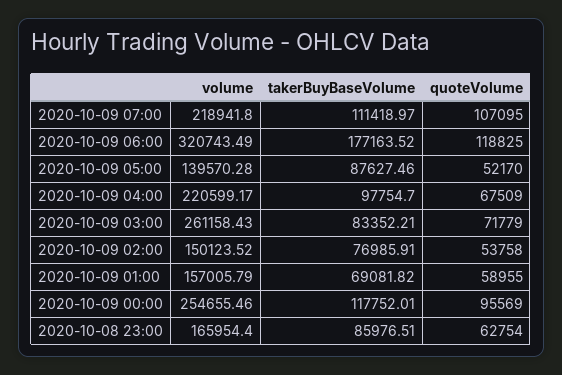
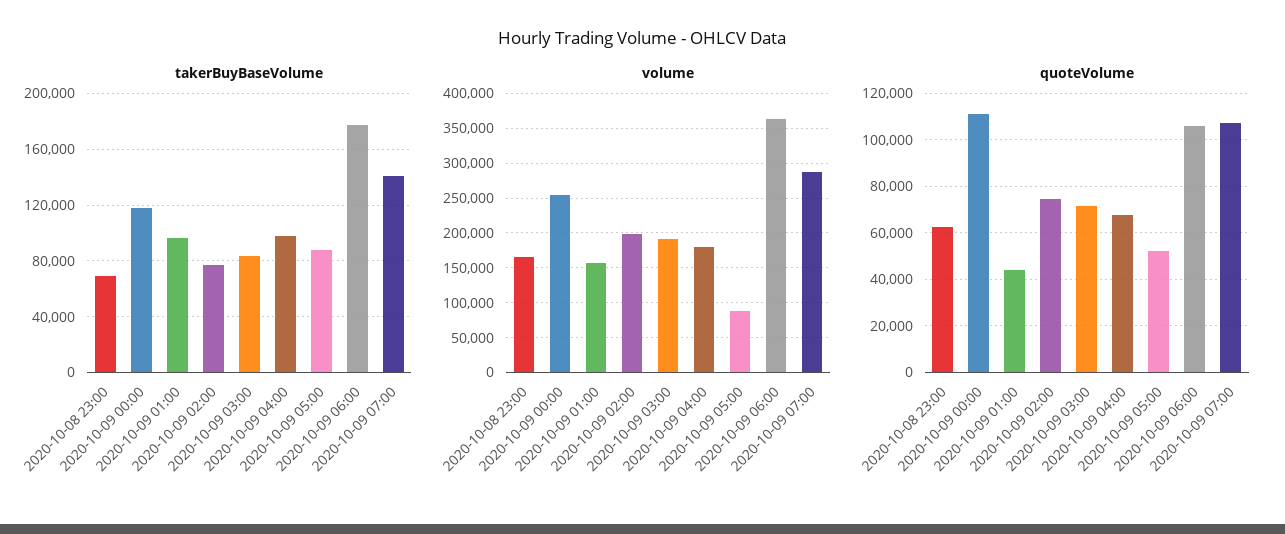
volume, 2020-10-09 07:00: 218941.8 -> 290000
takerBuyBaseVolume, 2020-10-09 07:00: 111418.97 -> 140000
volume, 2020-10-09 06:00: 320743.49 -> 360000
quoteVolume, 2020-10-09 06:00: 118825 -> 105000
volume, 2020-10-09 05:00: 139570.28 -> 90000
volume, 2020-10-09 04:00: 220599.17 -> 180000
volume, 2020-10-09 03:00: 261158.43 -> 190000
volume, 2020-10-09 02:00: 150123.52 -> 200000
quoteVolume, 2020-10-09 02:00: 53758 -> 75000
takerBuyBaseVolume, 2020-10-09 01:00: 69081.82 -> 95000
quoteVolume, 2020-10-09 01:00: 58955 -> 45000
quoteVolume, 2020-10-09 00:00: 95569 -> 110000
takerBuyBaseVolume, 2020-10-08 23:00: 85976.51 -> 70000

